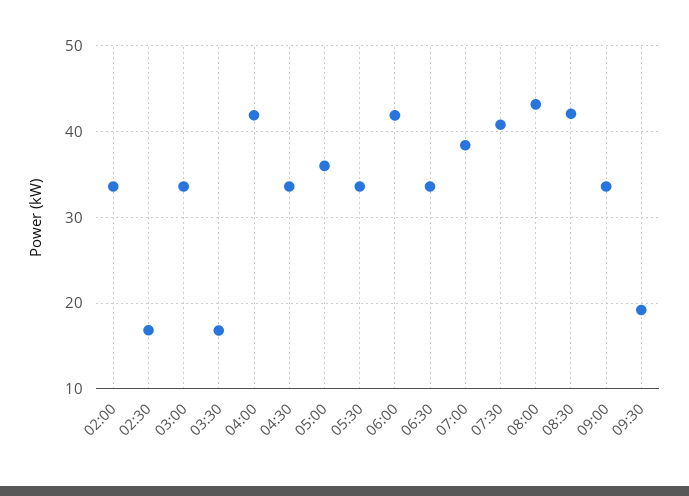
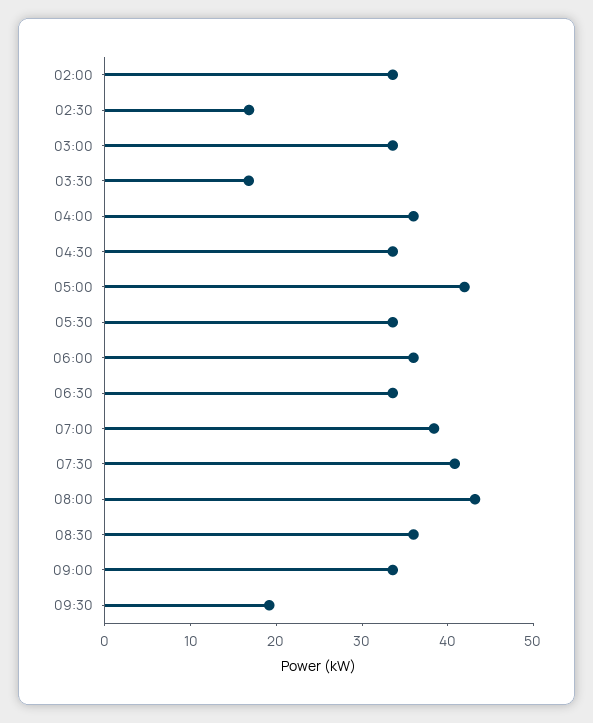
04:00: 42 -> 36
05:00: 36 -> 42
06:00: 42 -> 36
08:30: 42 -> 36

